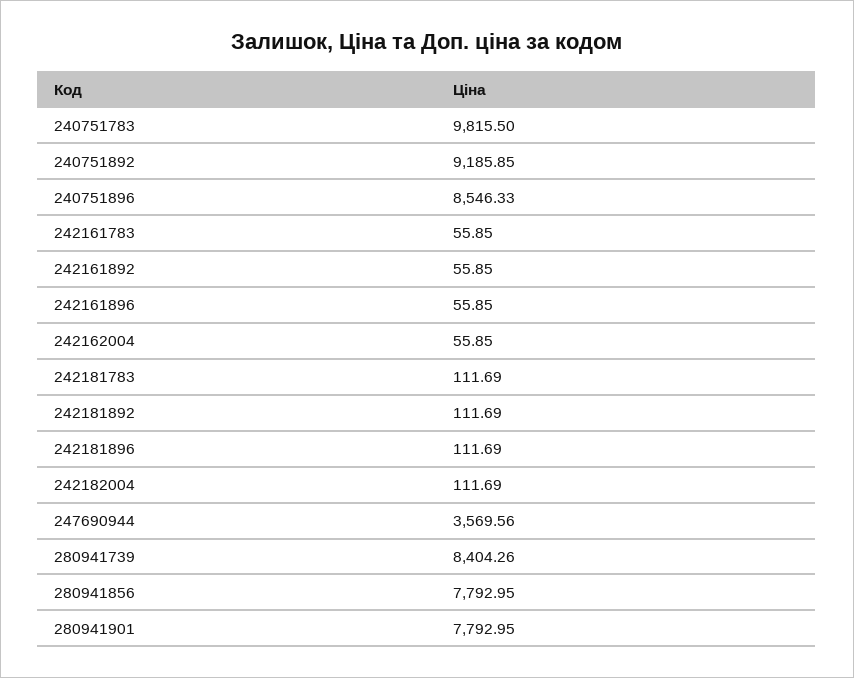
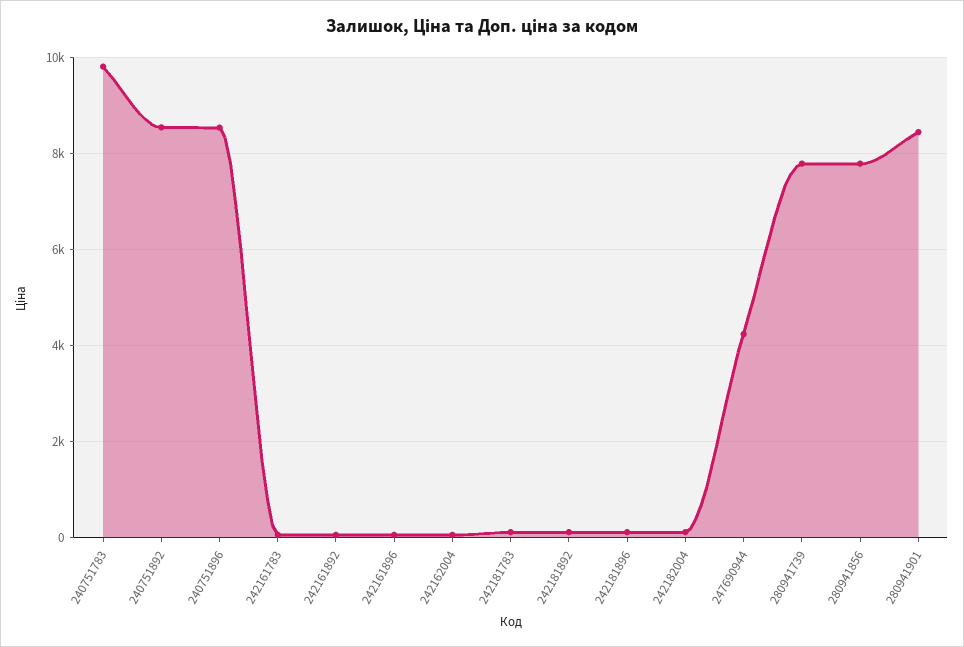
240751892: 9185.85 -> 8600
247690944: 3569.56 -> 4200
280941739: 8404.26 -> 7800
280941901: 7792.95 -> 8400

